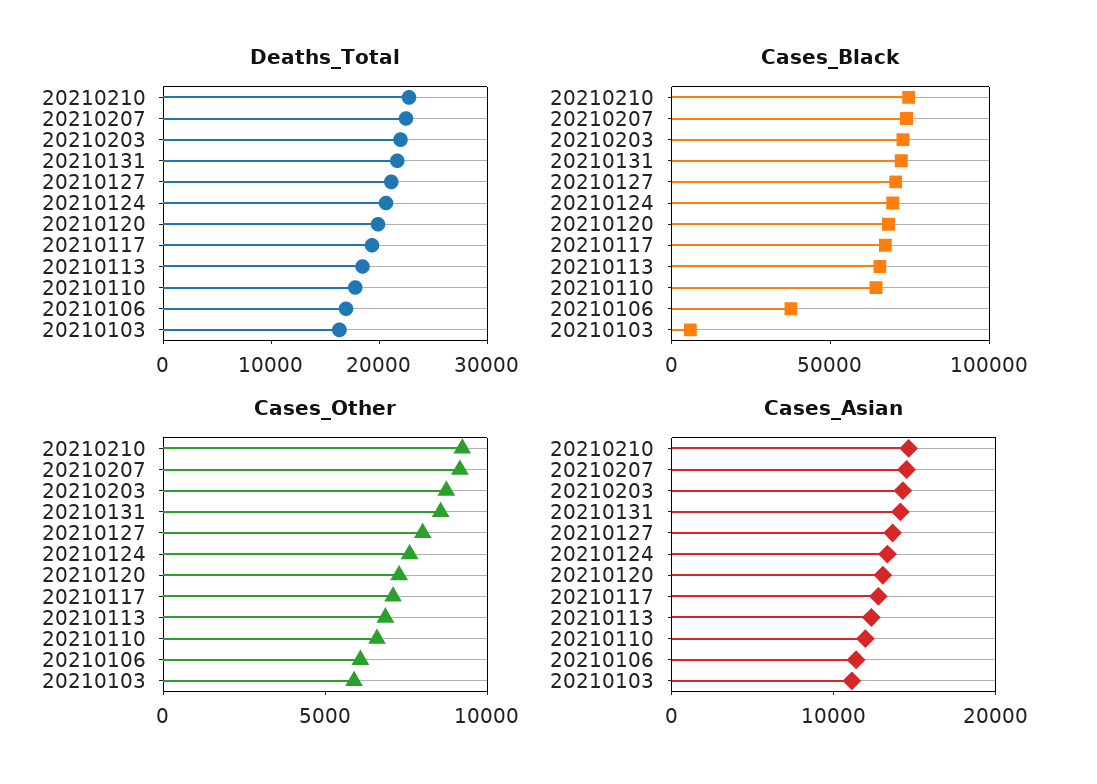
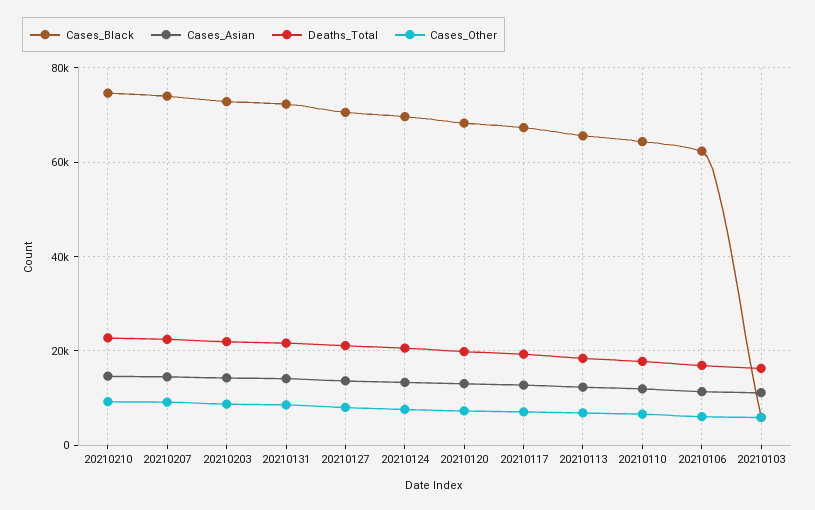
Cases_Black, 20210106: 40000 -> 62000

